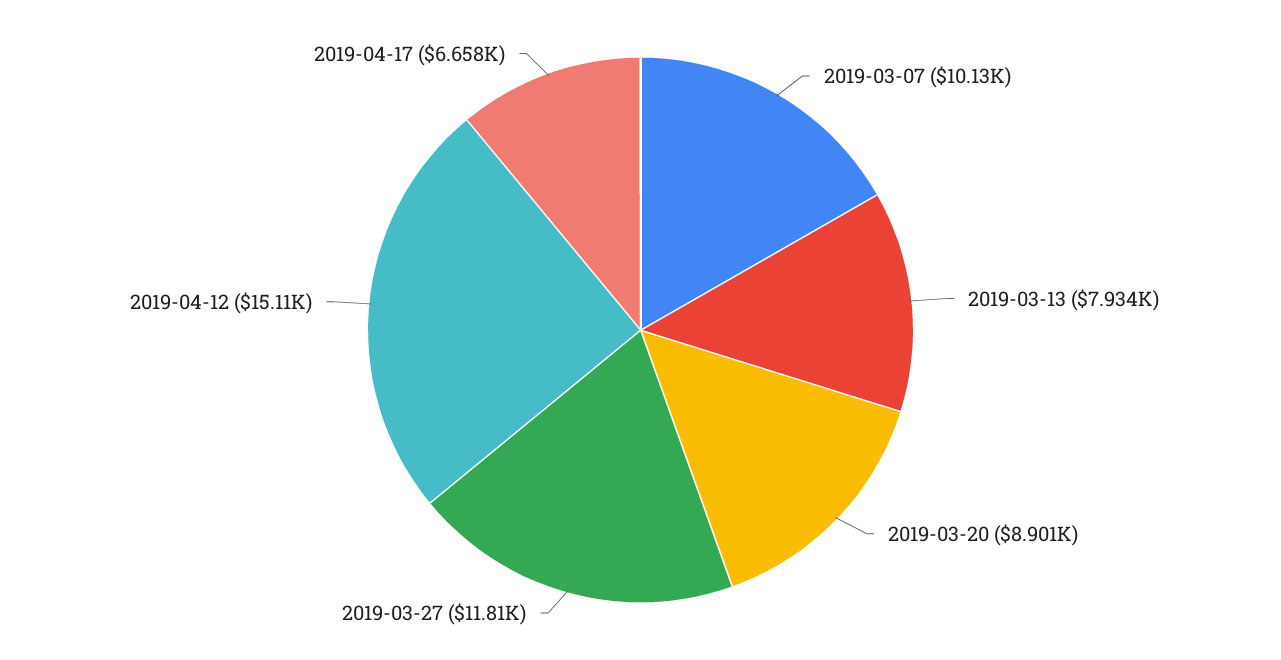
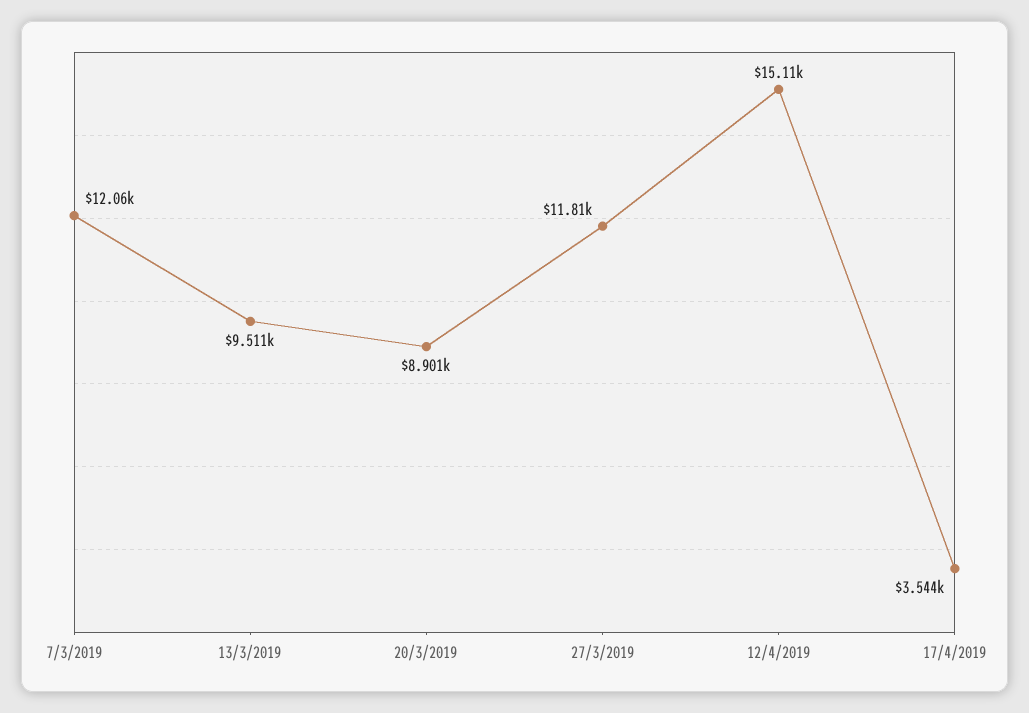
2019-03-07: 10130 -> 12060
2019-03-13: 7934 -> 9511
2019-04-17: 6658 -> 3544

